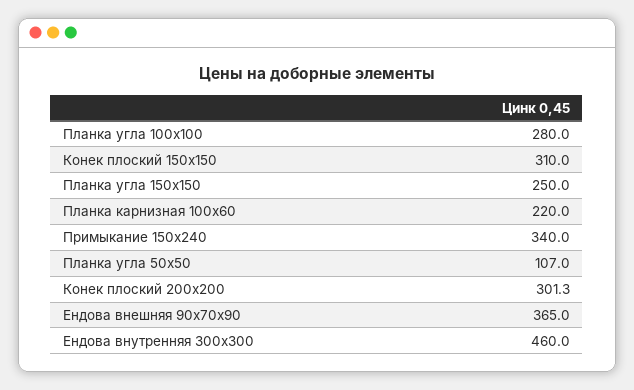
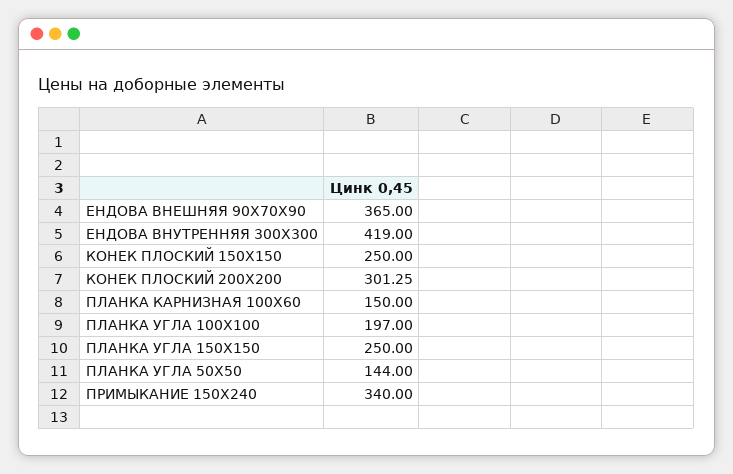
Планка угла 100х100: 280 -> 197
Конек плоский 150х150: 310 -> 250
Планка карнизная 100х60: 220 -> 150
Планка угла 50х50: 107 -> 144
Ендова внутренняя 300х300: 460 -> 419

